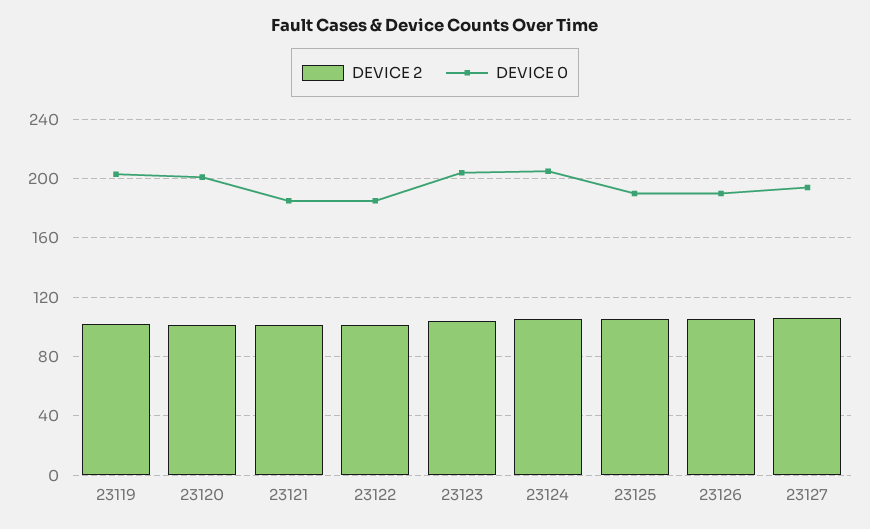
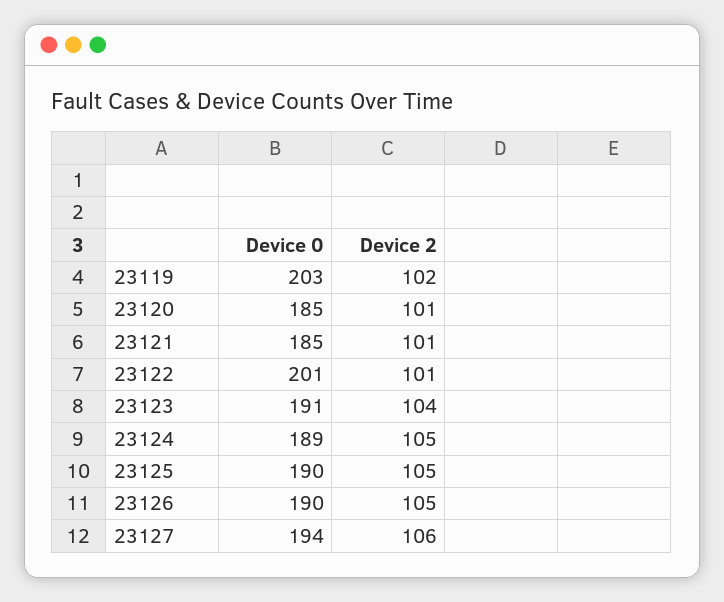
DEVICE 0, 23120: 200 -> 185
DEVICE 0, 23122: 185 -> 201
DEVICE 0, 23123: 205 -> 191
DEVICE 0, 23124: 205 -> 189

